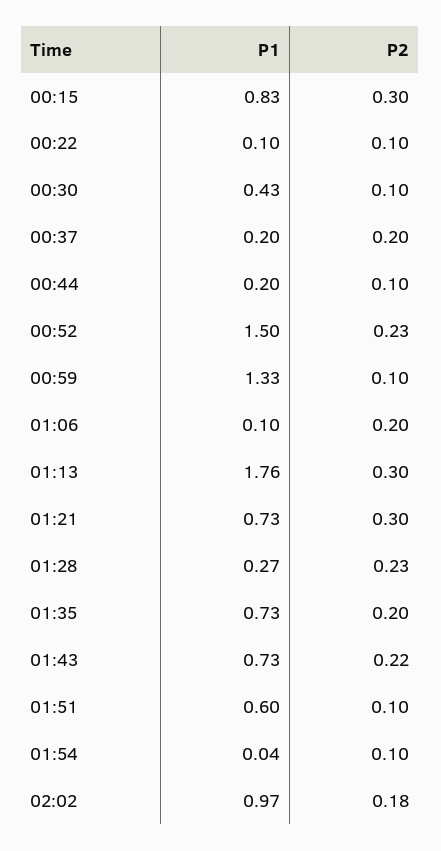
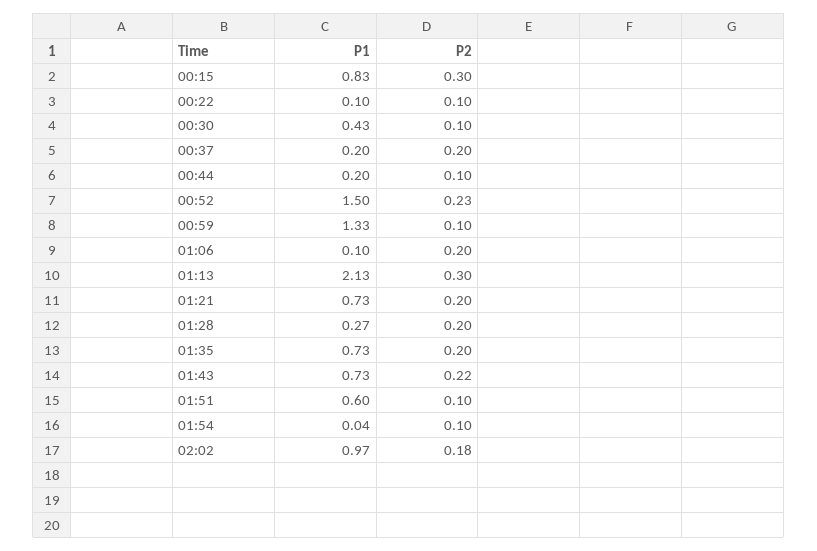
P1, 01:13: 1.76 -> 2.13
P2, 01:21: 0.3 -> 0.2
P2, 01:28: 0.23 -> 0.2

